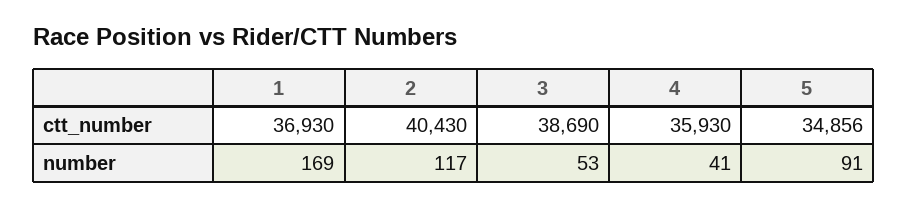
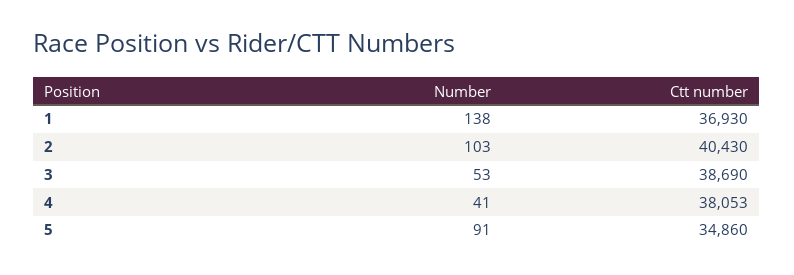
4, ctt_number: 35930 -> 38053
5, ctt_number: 34856 -> 34860
1, number: 169 -> 138
2, number: 117 -> 103

